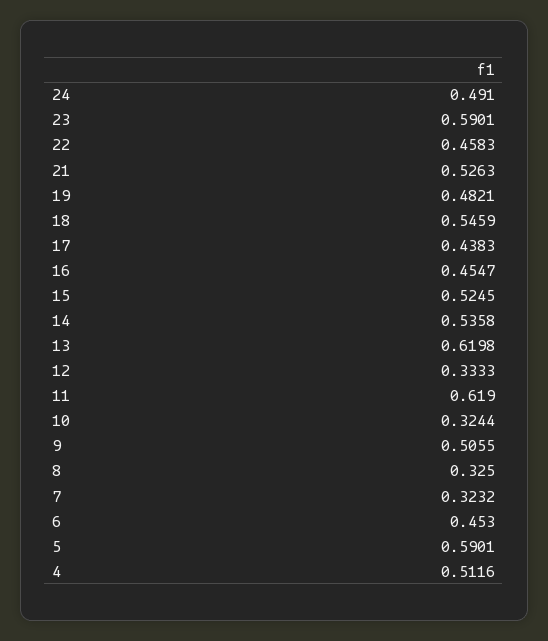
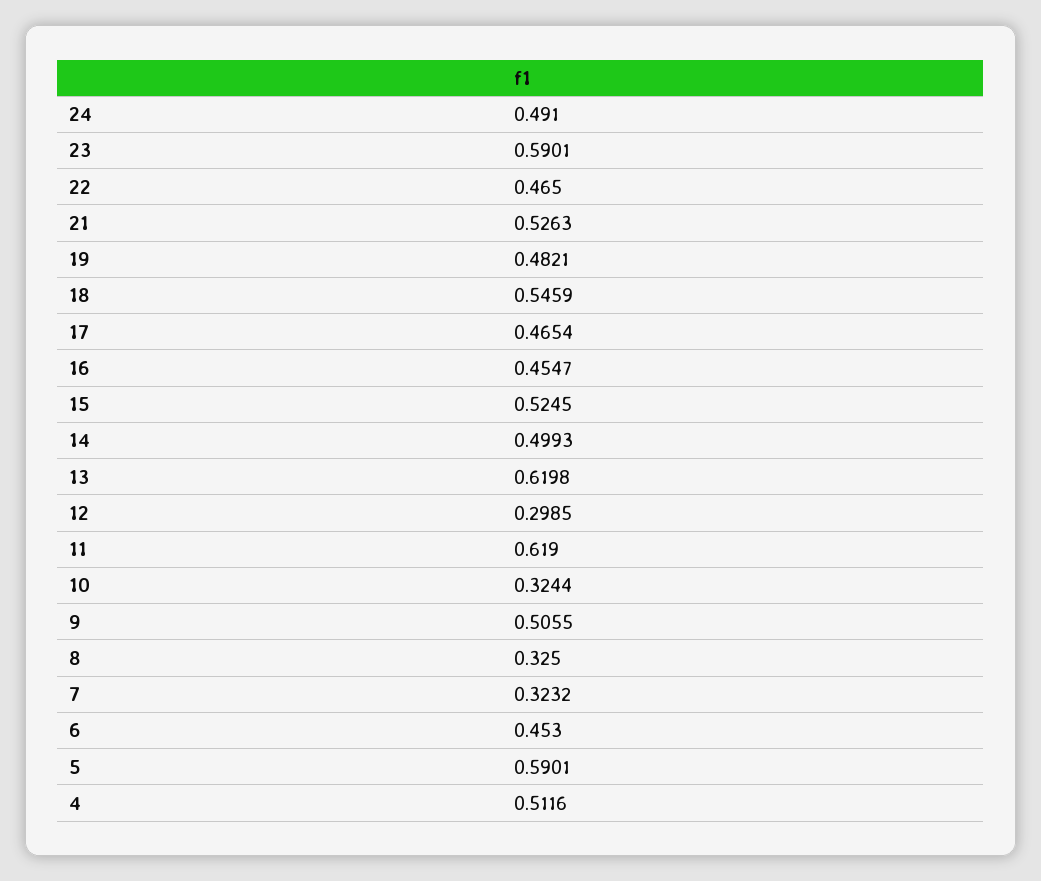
22: 0.4583 -> 0.465
17: 0.4383 -> 0.4654
14: 0.5358 -> 0.4993
12: 0.3333 -> 0.2985

